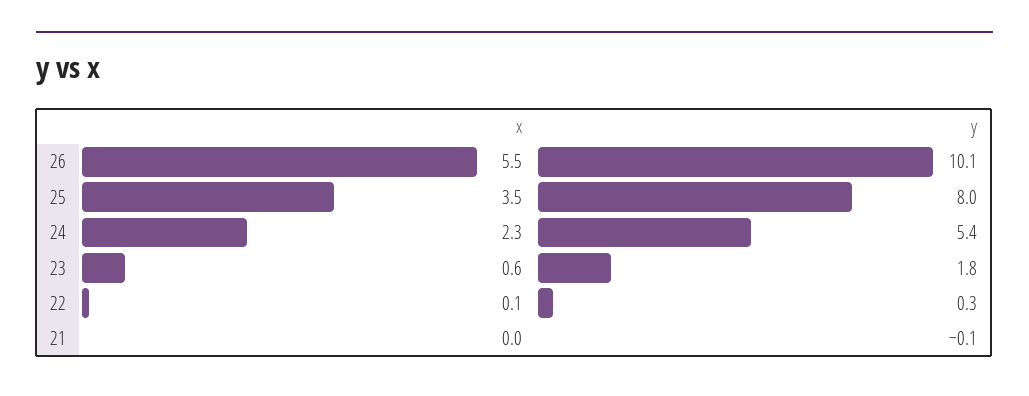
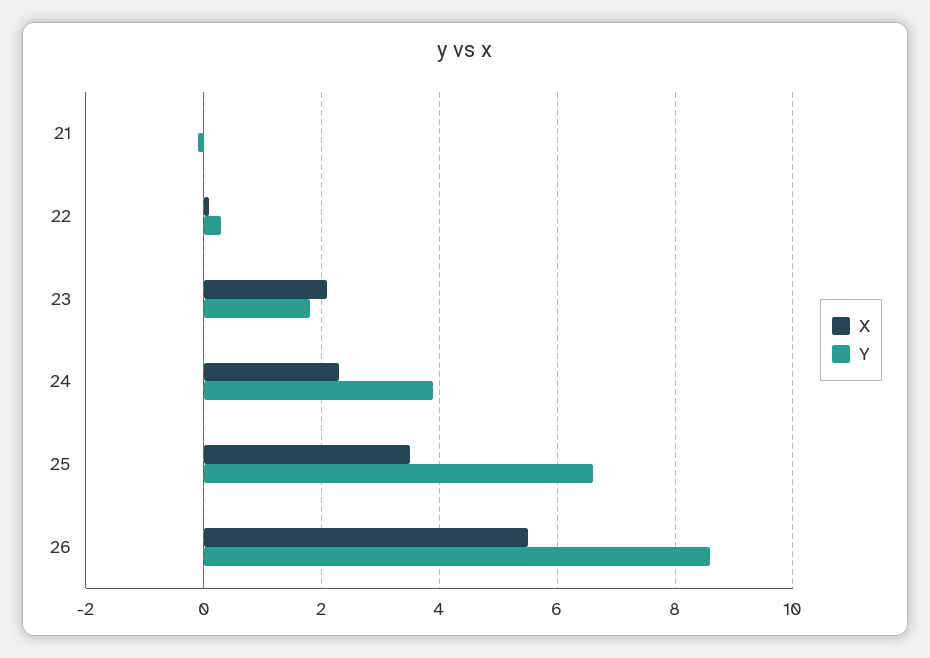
y, 26: 10.1 -> 8.5
y, 25: 8 -> 6.5
y, 24: 5.4 -> 4
x, 23: 0.6 -> 2

